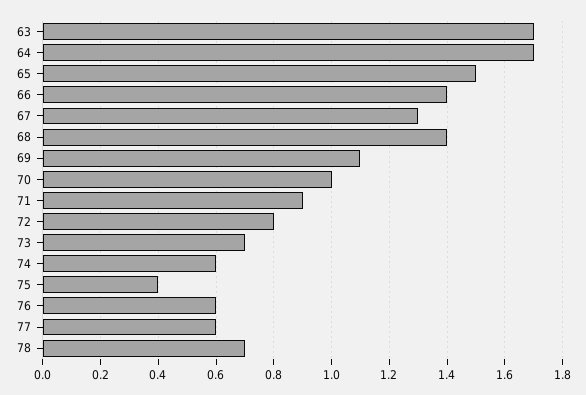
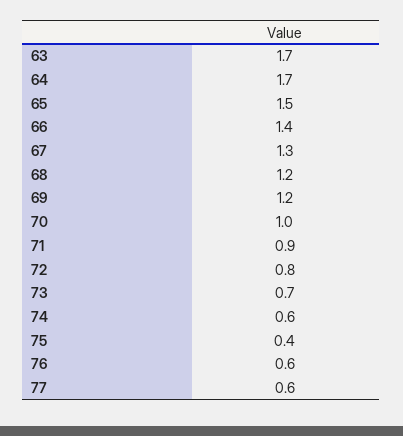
68: 1.4 -> 1.2
69: 1.1 -> 1.2
78: 0.7 -> none

